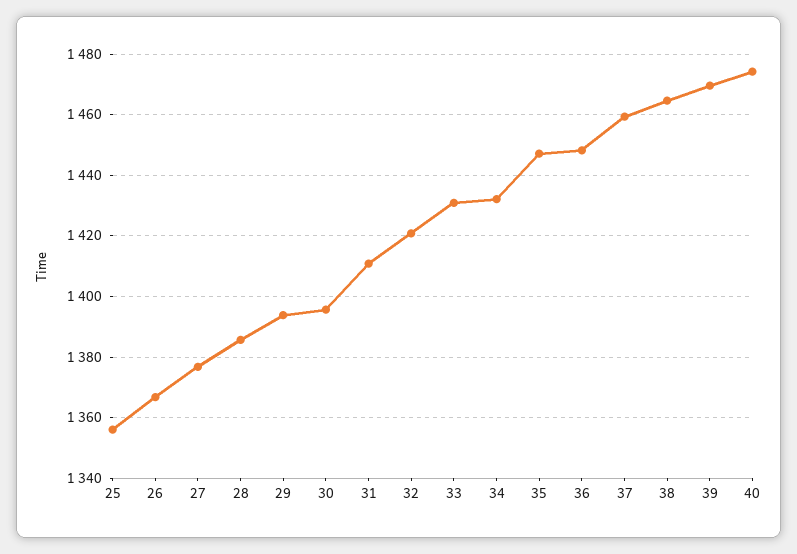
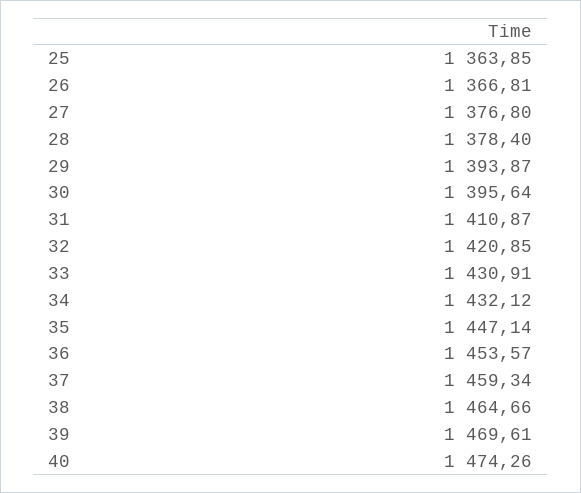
25: 1356 -> 1363.85
28: 1386 -> 1378.4
36: 1448 -> 1453.57

